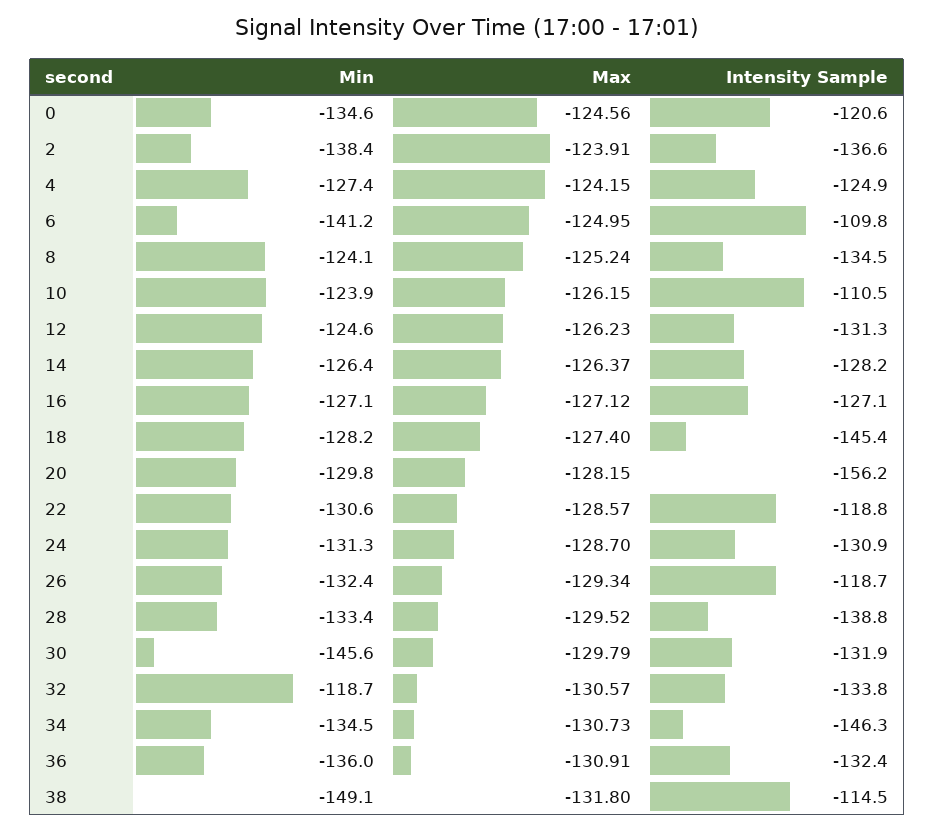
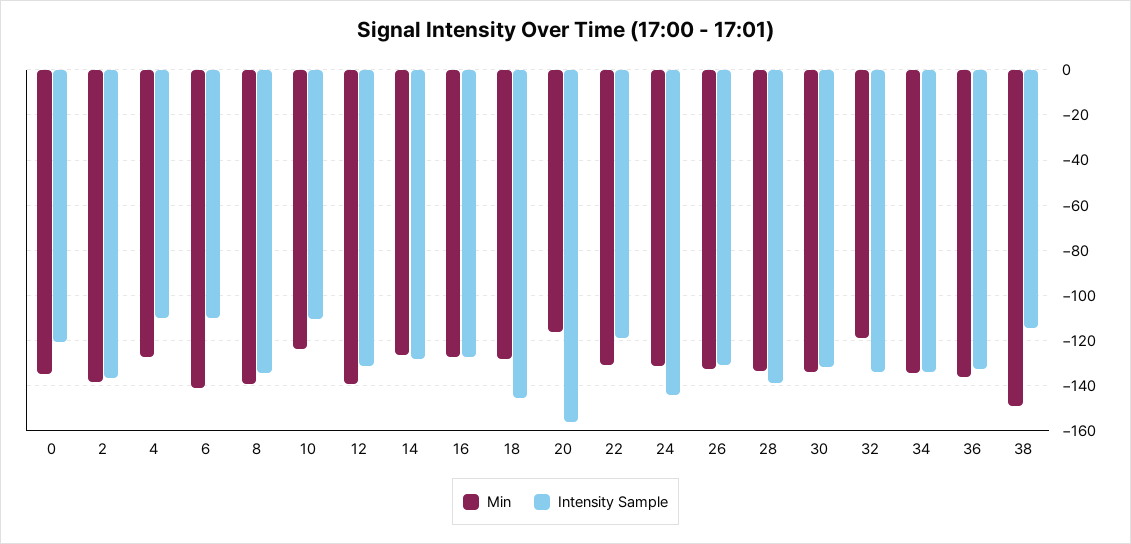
Max, 0: -124.56 -> none
Max, 2: -123.91 -> none
Max, 4: -124.15 -> none
Intensity Sample, 4: -124.9 -> -110
Max, 6: -124.95 -> none
Min, 8: -124.1 -> -140
Max, 8: -125.24 -> none
Max, 10: -126.15 -> none
Min, 12: -124.6 -> -140
Max, 12: -126.23 -> none
Max, 14: -126.37 -> none
Max, 16: -127.12 -> none
Max, 18: -127.4 -> none
Min, 20: -129.8 -> -115
Max, 20: -128.15 -> none
Max, 22: -128.57 -> none
Max, 24: -128.7 -> none
Intensity Sample, 24: -130.9 -> -145
Max, 26: -129.34 -> none
Intensity Sample, 26: -118.7 -> -130
Max, 28: -129.52 -> none
Min, 30: -145.6 -> -135
Max, 30: -129.79 -> none
Max, 32: -130.57 -> none
Max, 34: -130.73 -> none
Intensity Sample, 34: -146.3 -> -135
Max, 36: -130.91 -> none
Max, 38: -131.8 -> none

